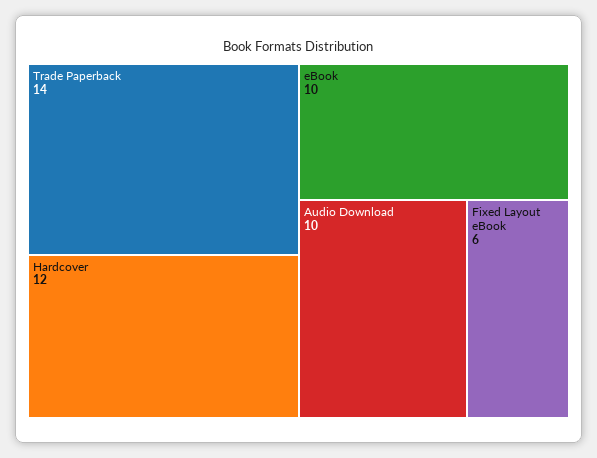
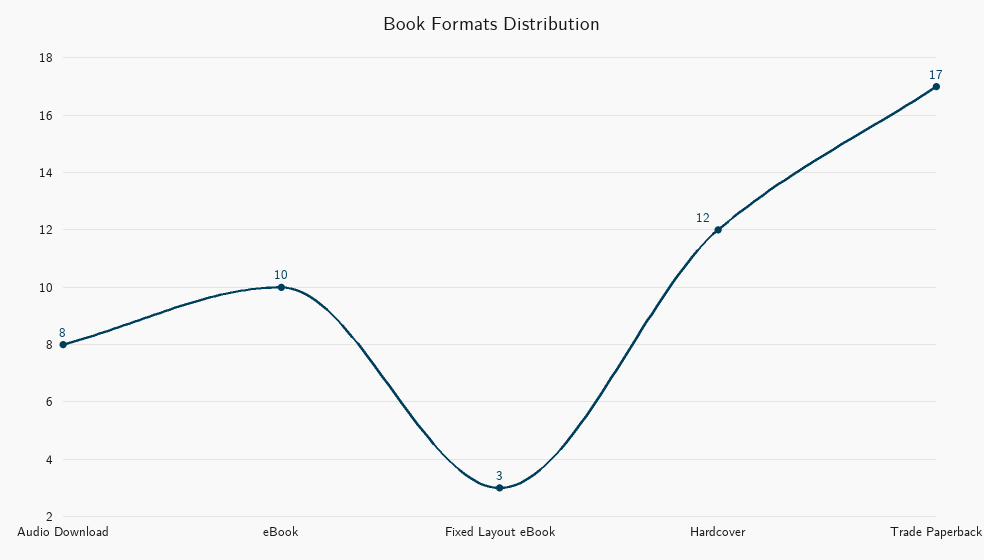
Trade Paperback: 14 -> 17
Audio Download: 10 -> 8
Fixed Layout eBook: 6 -> 3

